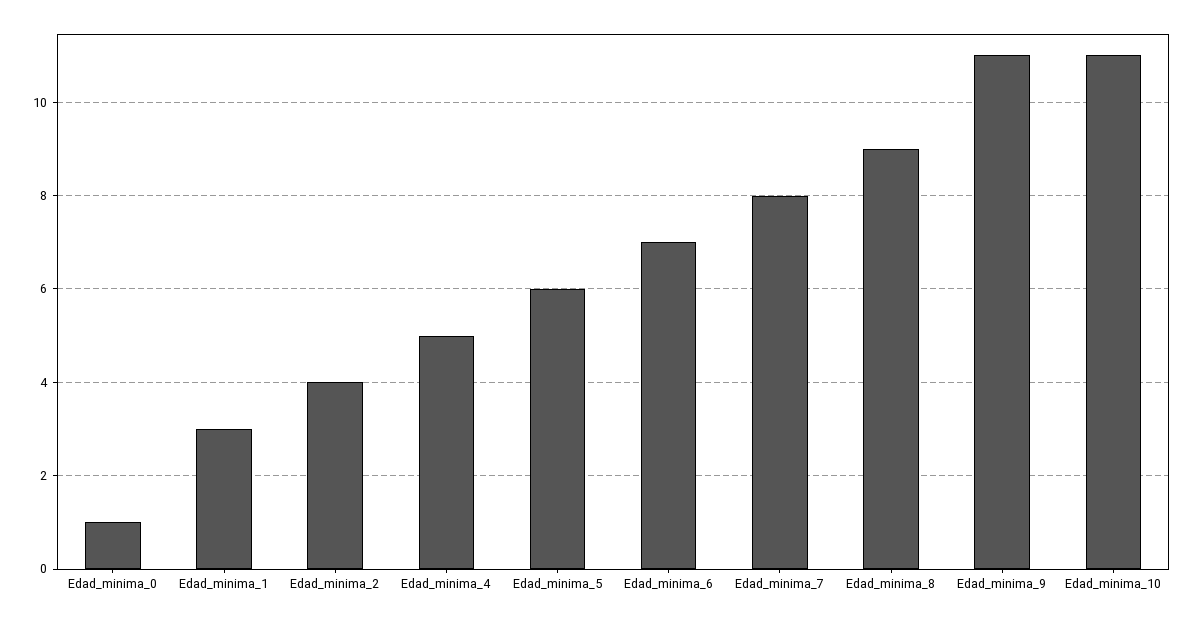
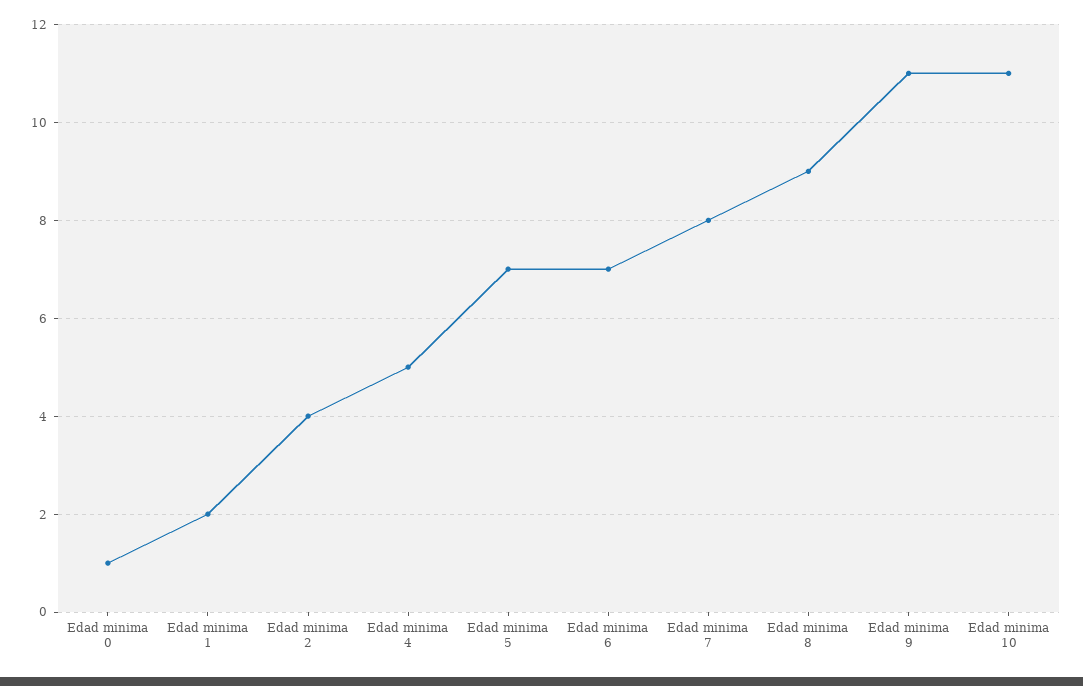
Edad_minima_1: 3 -> 2
Edad_minima_5: 6 -> 7

